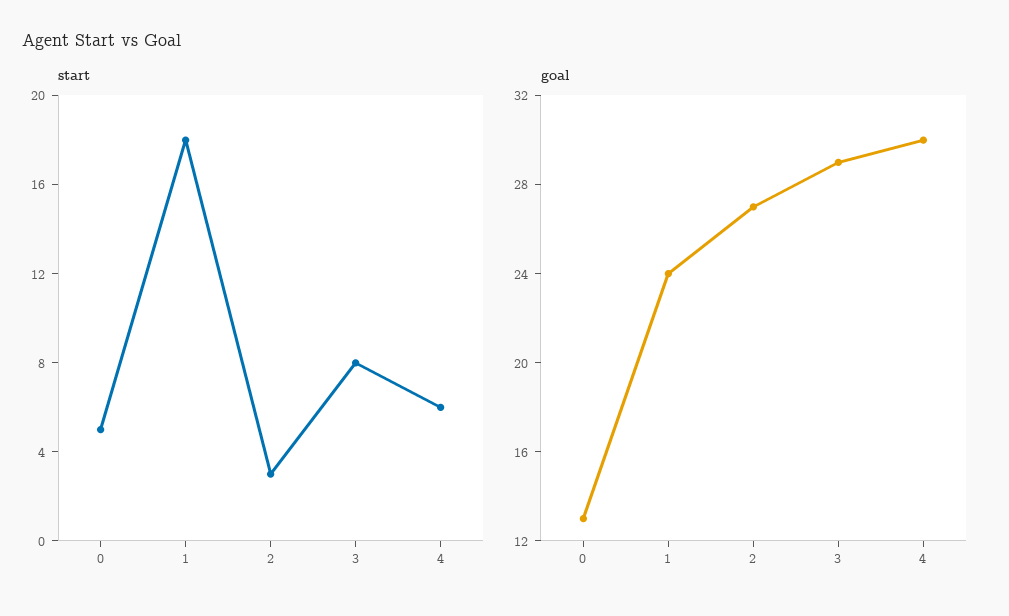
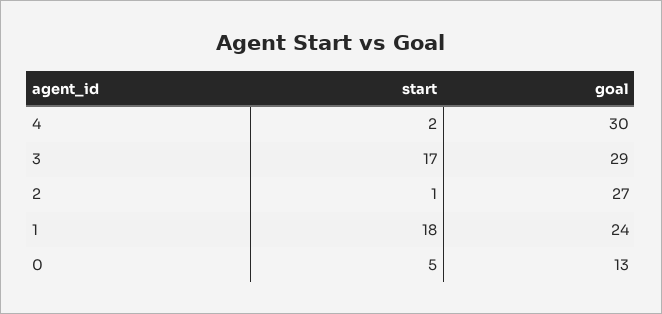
start, 2: 3 -> 1
start, 3: 8 -> 17
start, 4: 6 -> 2

